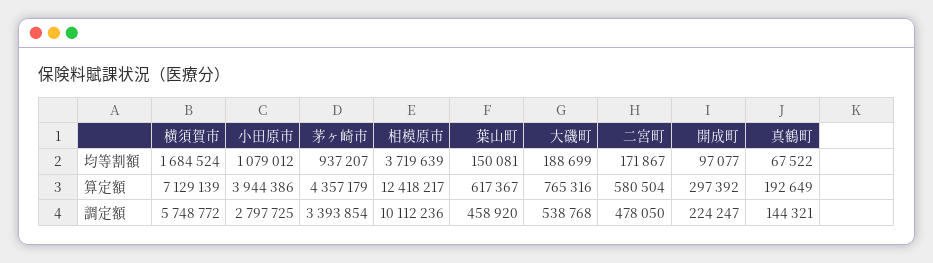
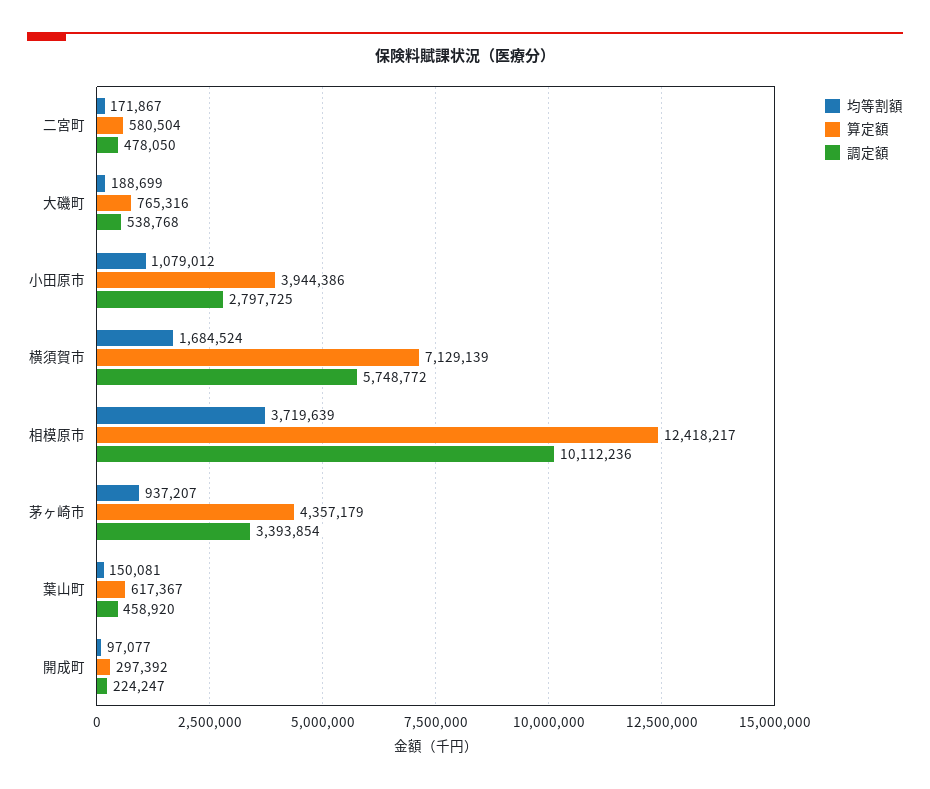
均等割額, 真鶴町: 67522 -> none
算定額, 真鶴町: 192649 -> none
調定額, 真鶴町: 144321 -> none

